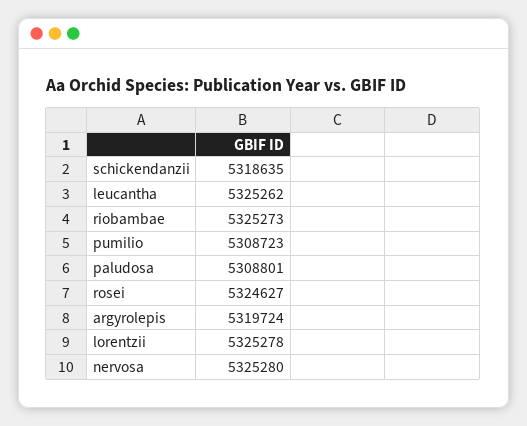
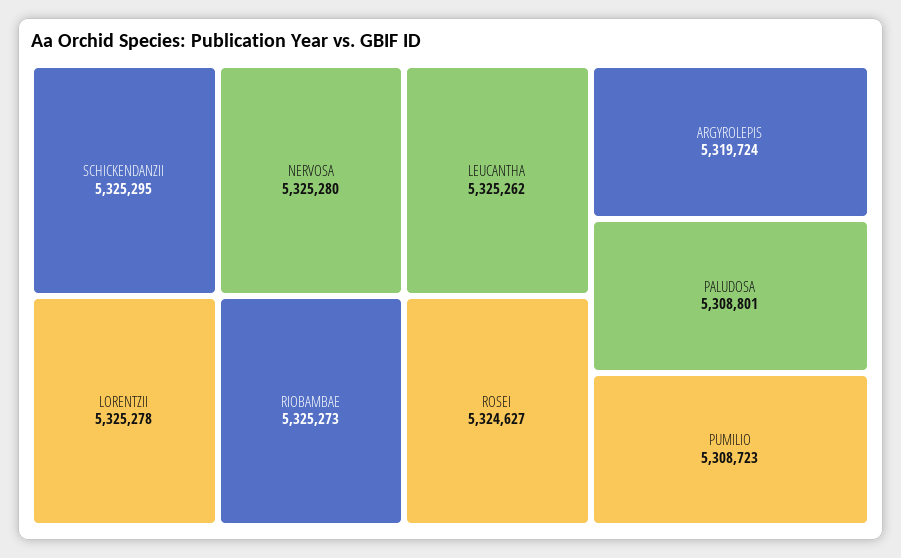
schickendanzii: 5318635 -> 5325295

